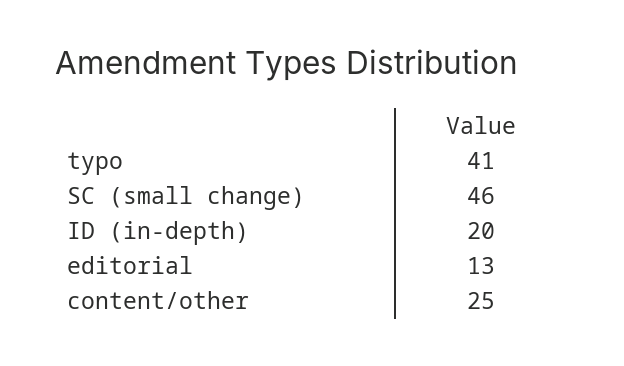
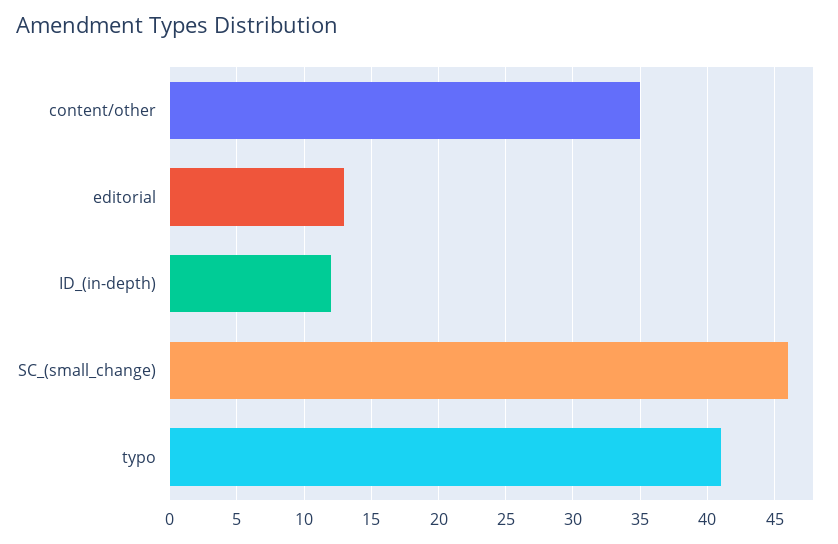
ID (in-depth): 20 -> 12
content/other: 25 -> 35

